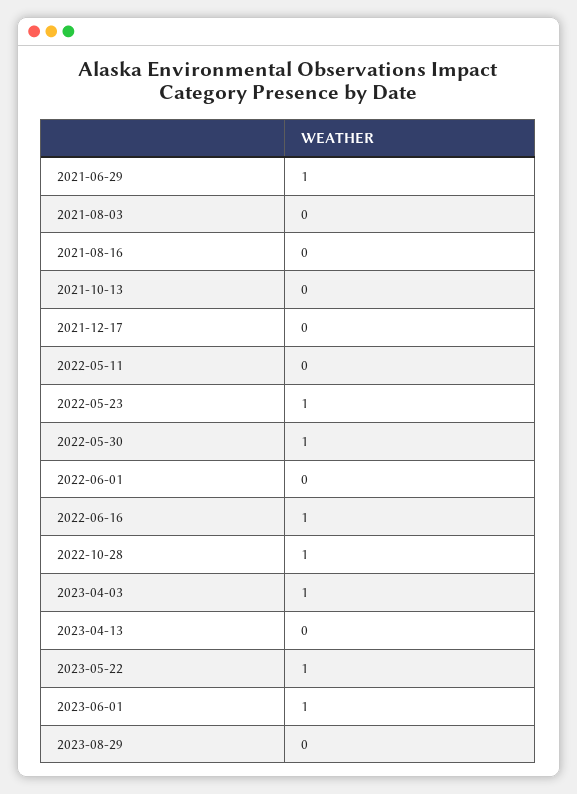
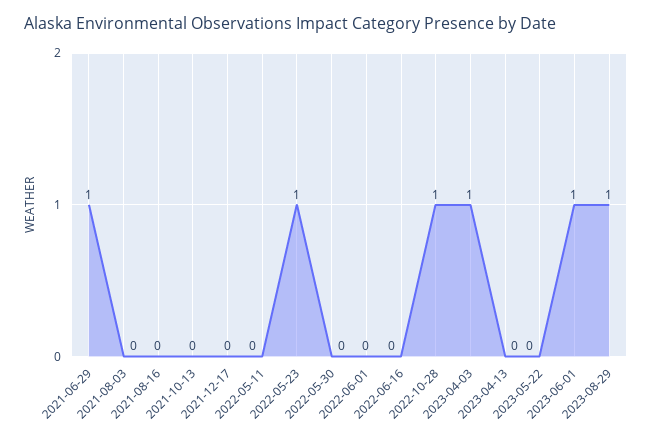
2022-05-30: 1 -> 0
2022-06-16: 1 -> 0
2023-05-22: 1 -> 0
2023-08-29: 0 -> 1

